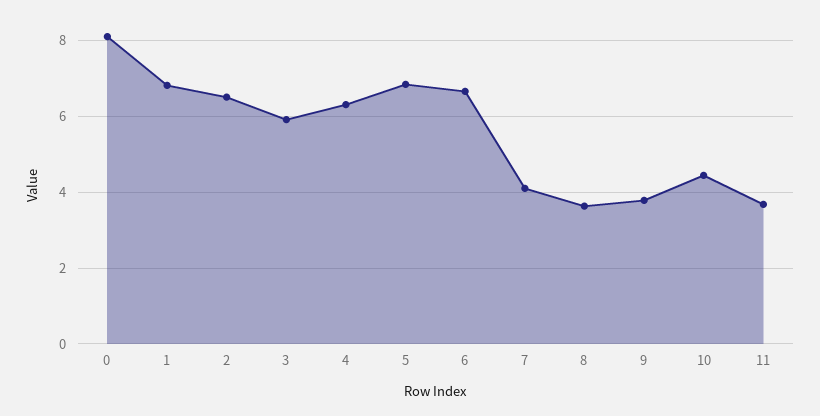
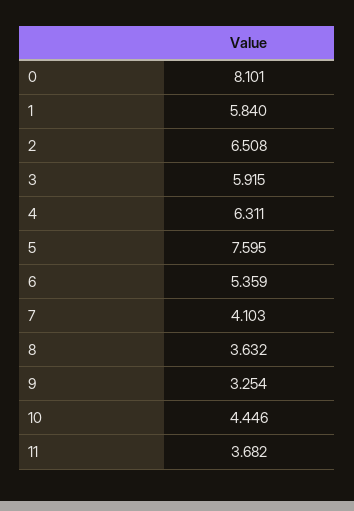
1: 6.8 -> 5.84
5: 6.8 -> 7.595
6: 6.6 -> 5.359
9: 3.8 -> 3.254

